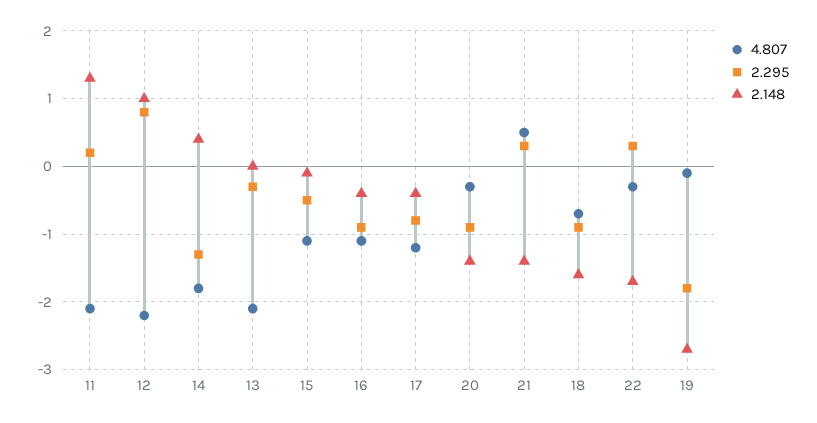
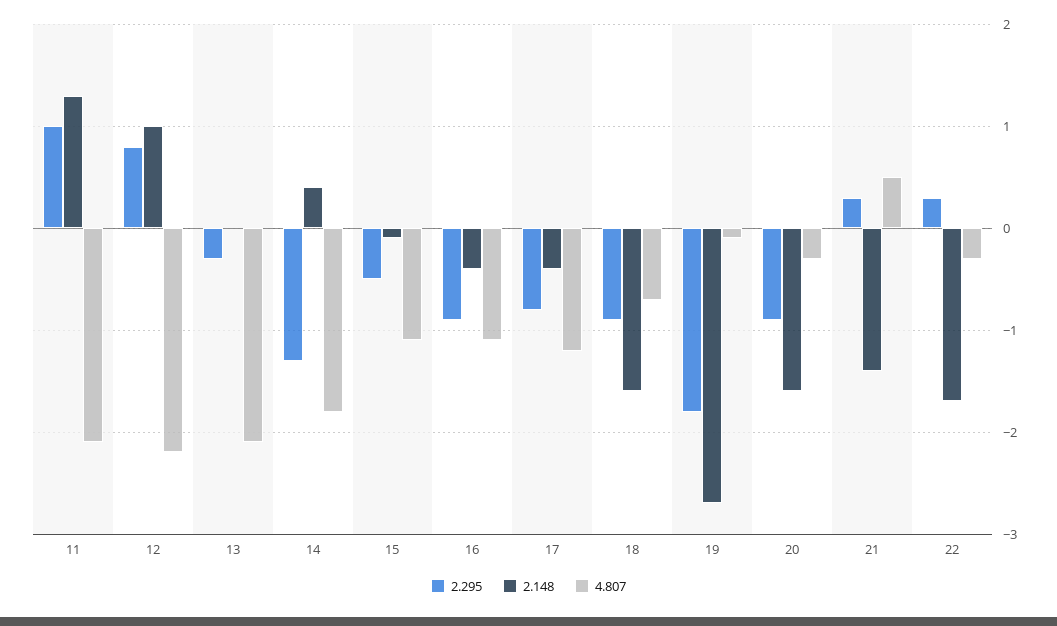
2.295, 11: 0.2 -> 1
2.148, 20: -1.4 -> -1.6

